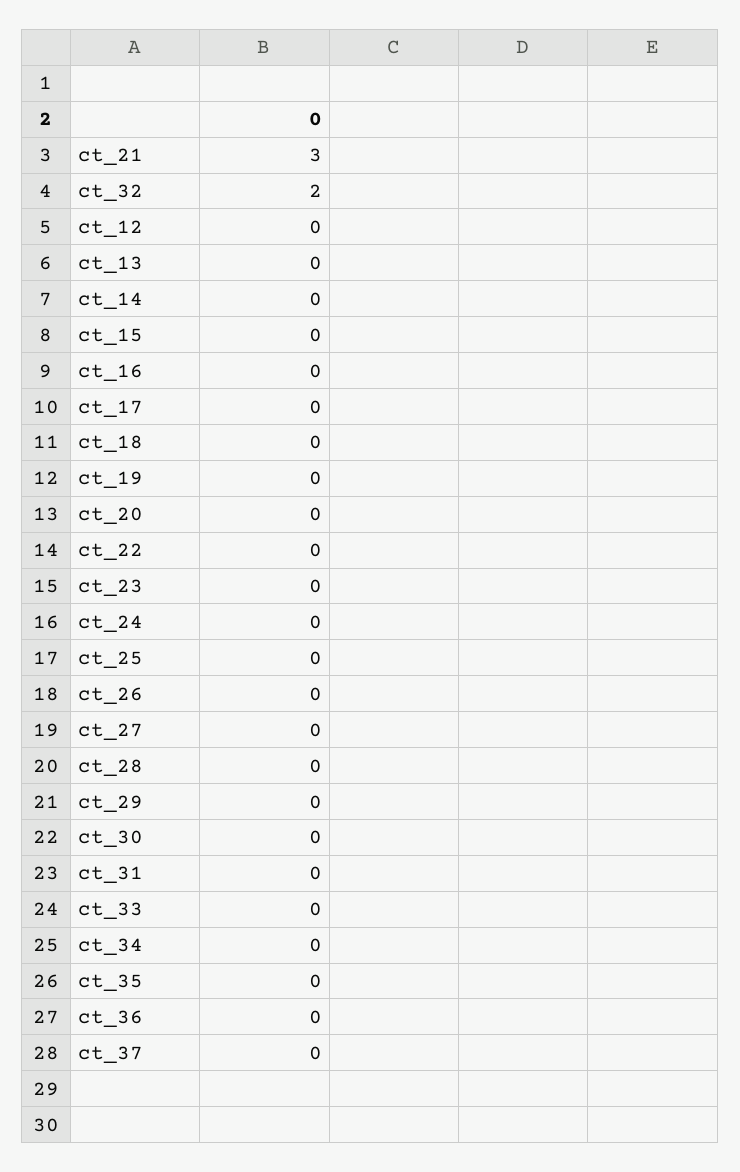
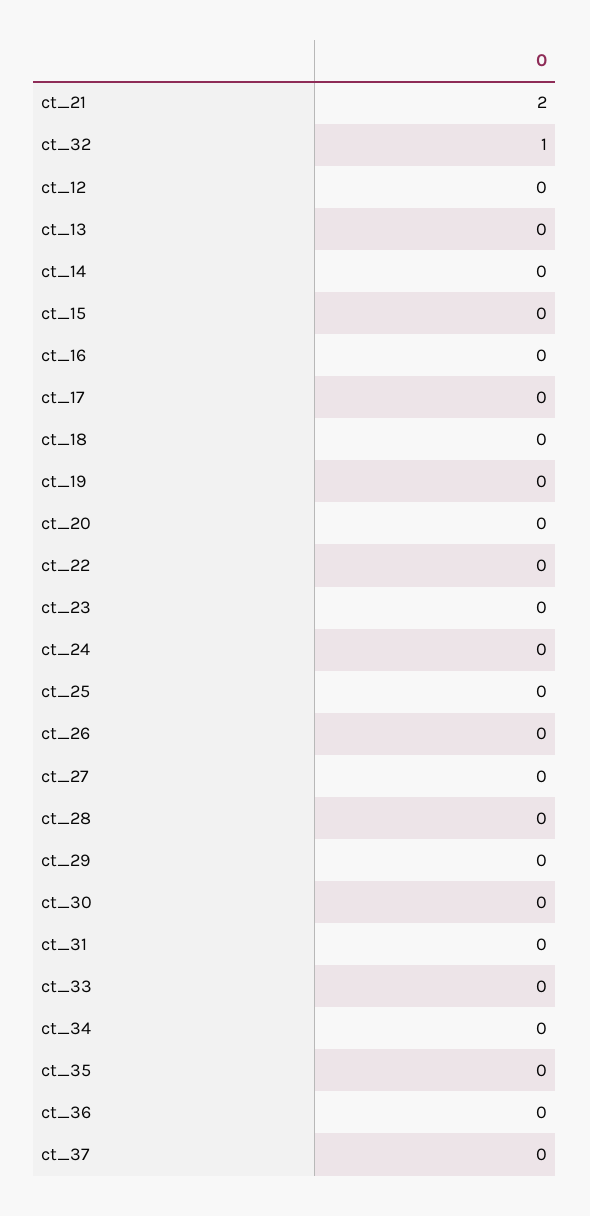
ct_21: 3 -> 2
ct_32: 2 -> 1

